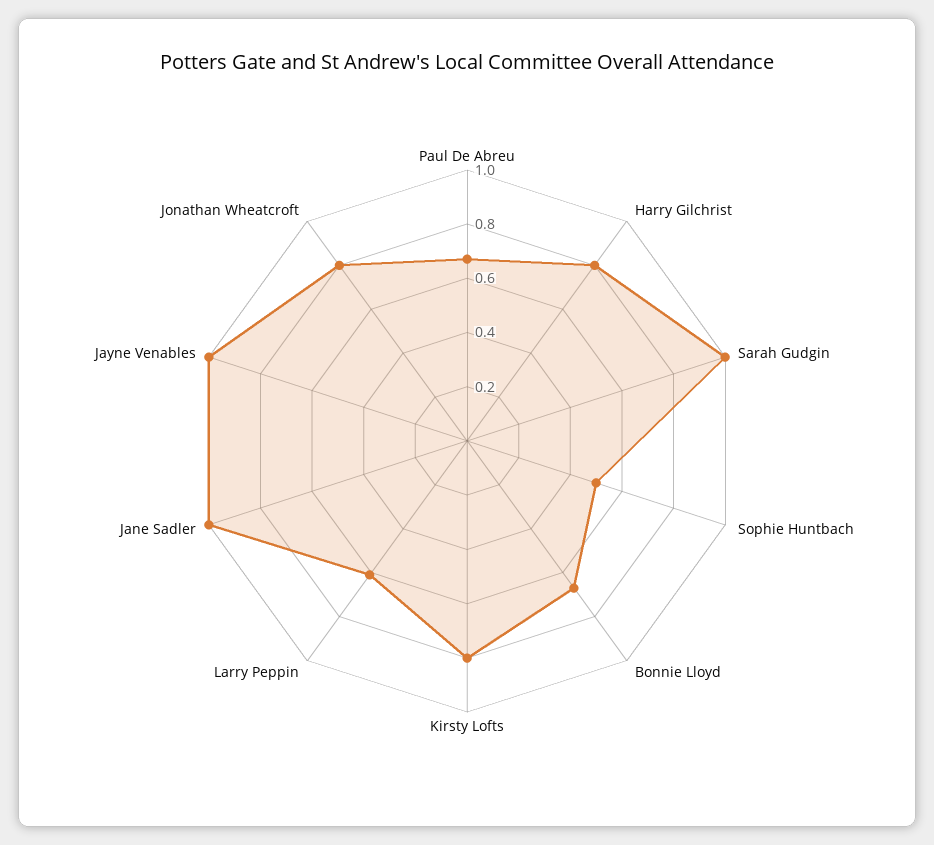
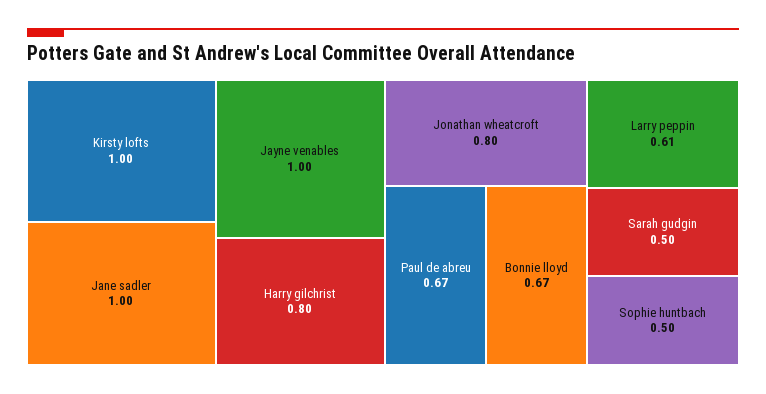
Sarah Gudgin: 1 -> 0.5
Kirsty Lofts: 0.8 -> 1

